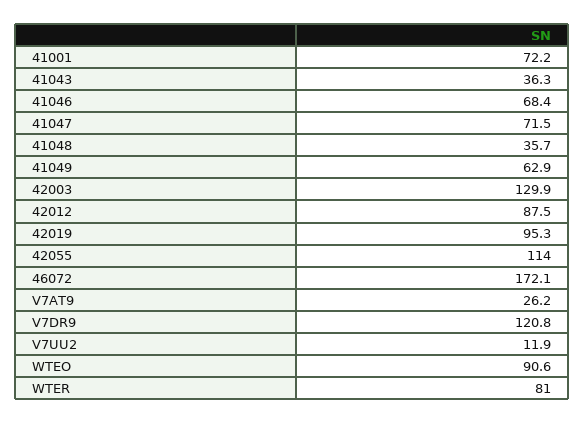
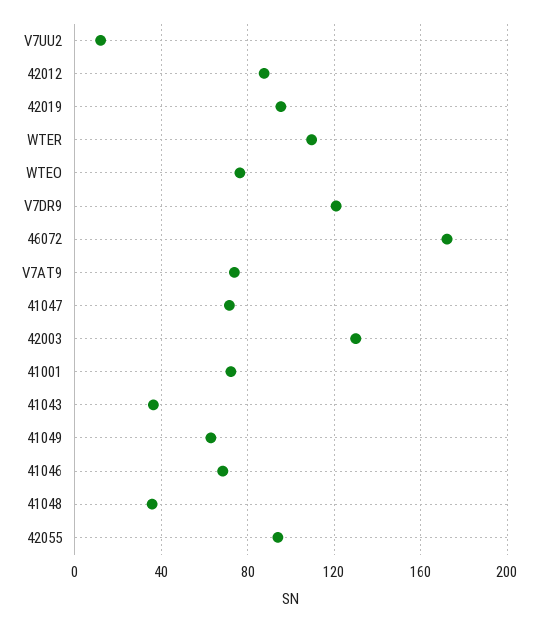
42055: 114 -> 95
V7AT9: 26.2 -> 75
WTEO: 90.6 -> 75
WTER: 81 -> 110

